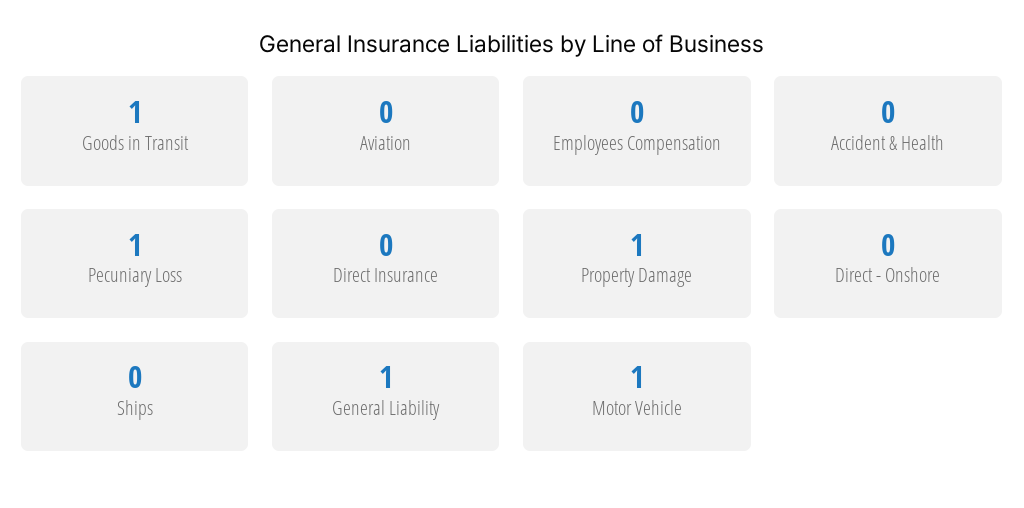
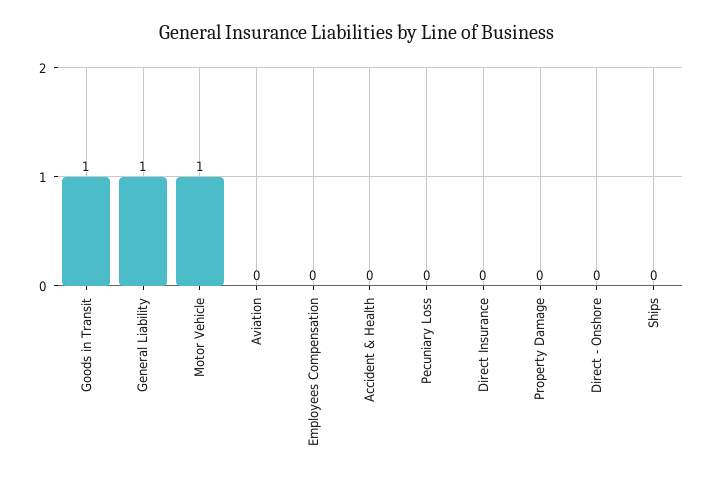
Pecuniary Loss: 1 -> 0
Property Damage: 1 -> 0

